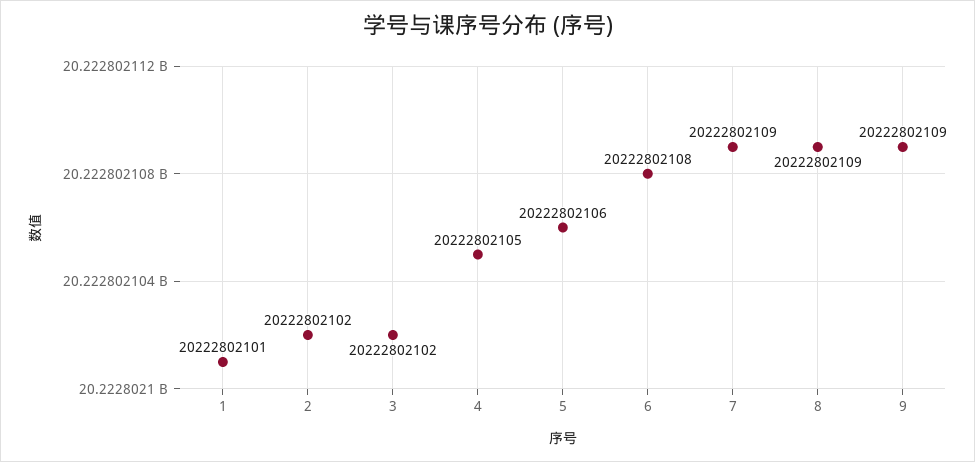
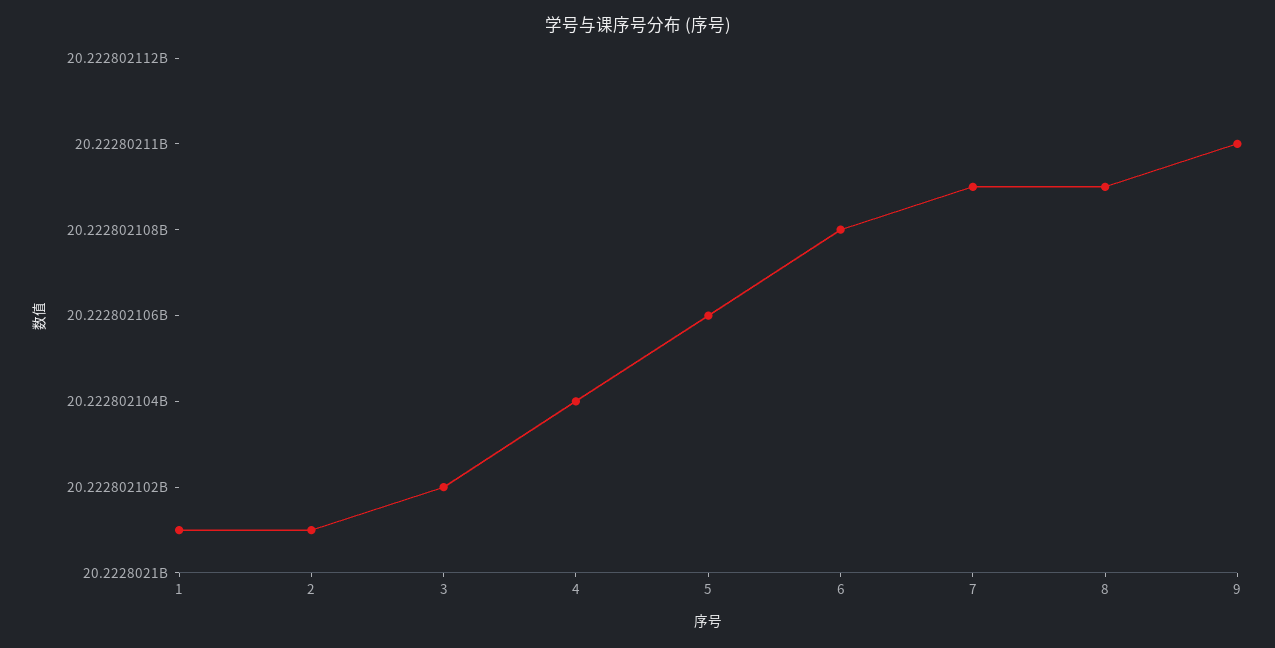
2: 20222802102 -> 20222802101
4: 20222802105 -> 20222802104
9: 20222802109 -> 20222802110

